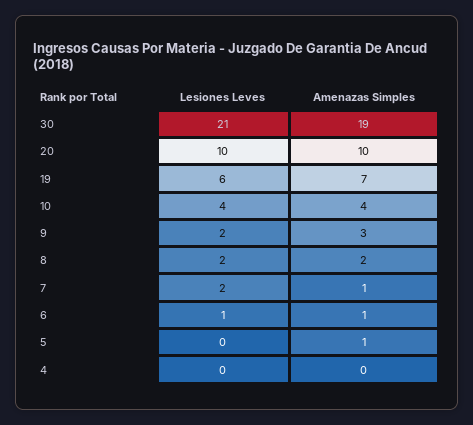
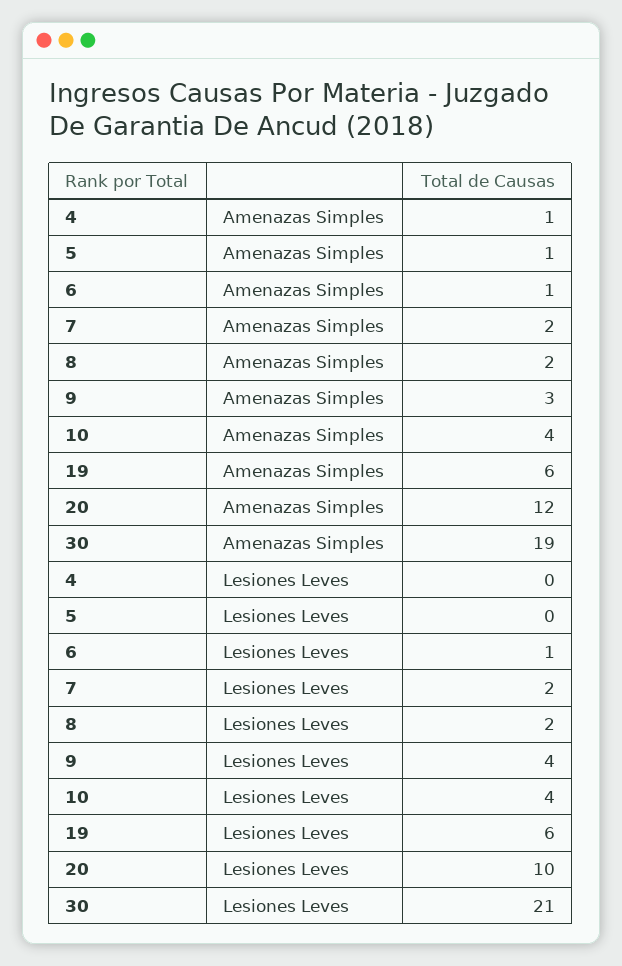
Amenazas Simples, 20: 10 -> 12
Amenazas Simples, 19: 7 -> 6
Lesiones Leves, 9: 2 -> 4
Amenazas Simples, 7: 1 -> 2
Amenazas Simples, 4: 0 -> 1

